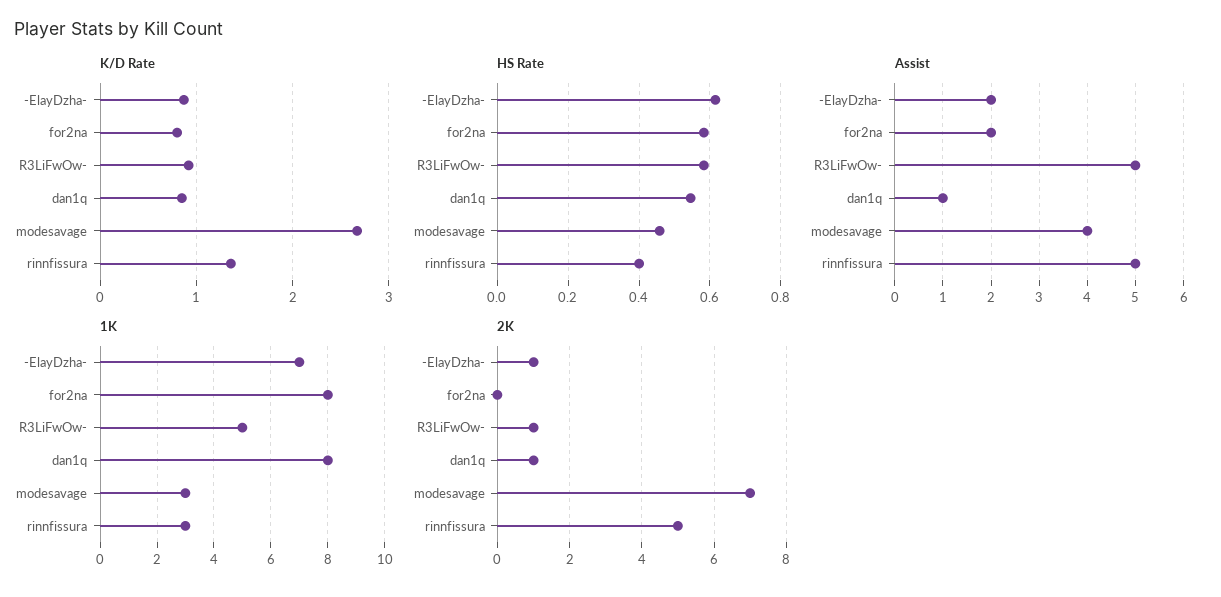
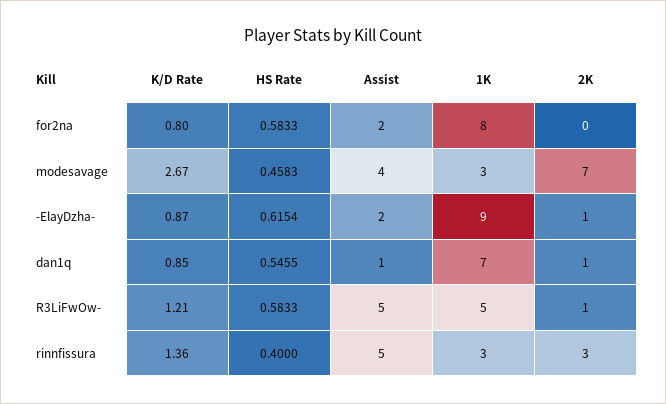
K/D Rate, R3LiFwOw-: 0.9 -> 1.21
1K, -ElayDzha-: 7 -> 9
1K, dan1q: 8 -> 7
2K, rinnfissura: 5 -> 3

